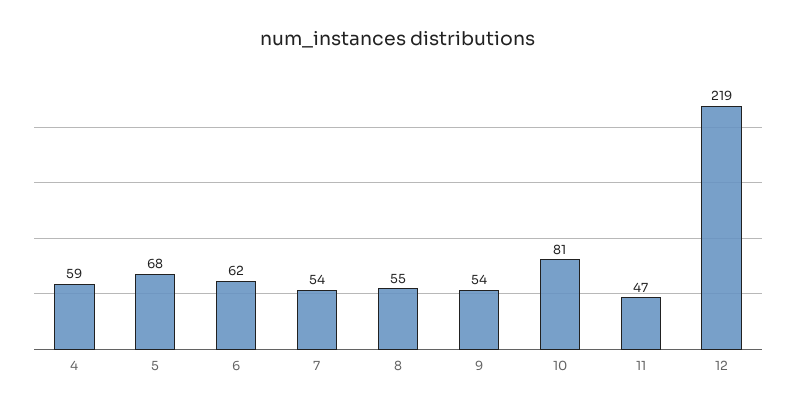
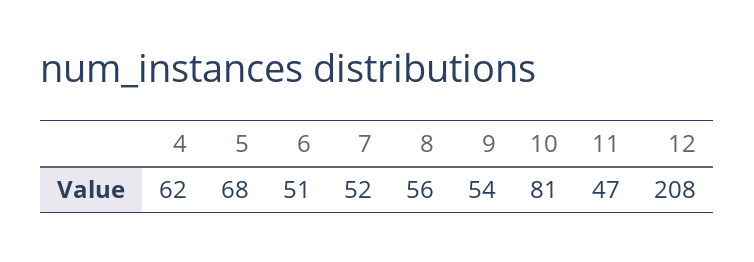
4: 59 -> 62
6: 62 -> 51
7: 54 -> 52
8: 55 -> 56
12: 219 -> 208

